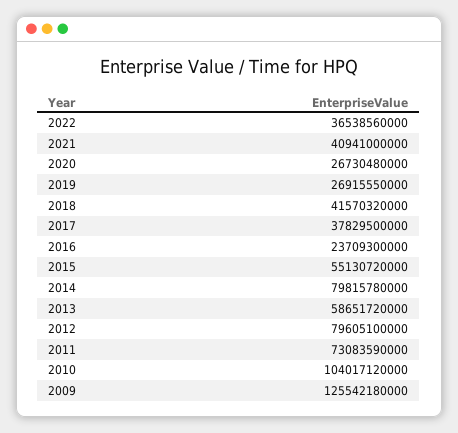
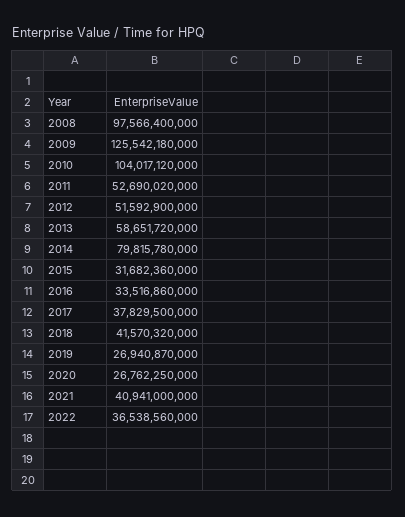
2020: 26730480000 -> 26762250000
2019: 26915550000 -> 26940870000
2016: 23709300000 -> 33516860000
2015: 55130720000 -> 31682360000
2012: 79605100000 -> 51592900000
2011: 73083590000 -> 52690020000
2008: none -> 97566400000

